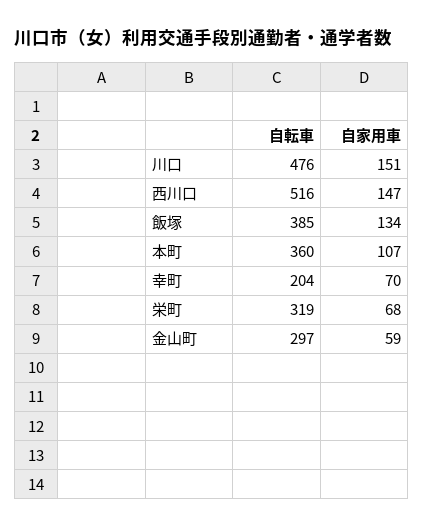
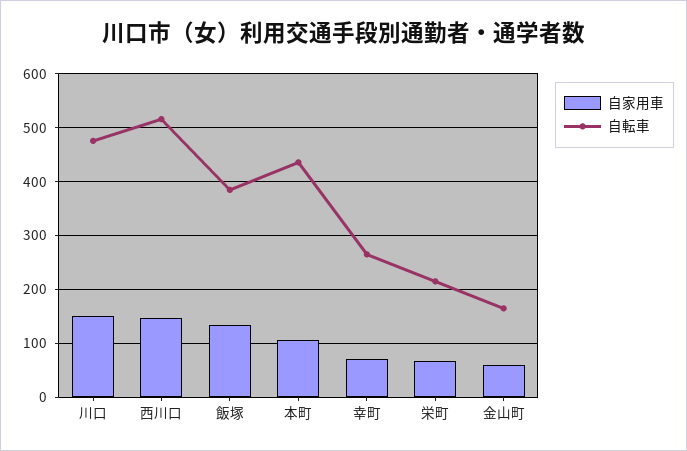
自転車, 本町: 360 -> 440
自転車, 幸町: 204 -> 260
自転車, 栄町: 319 -> 220
自転車, 金山町: 297 -> 160

